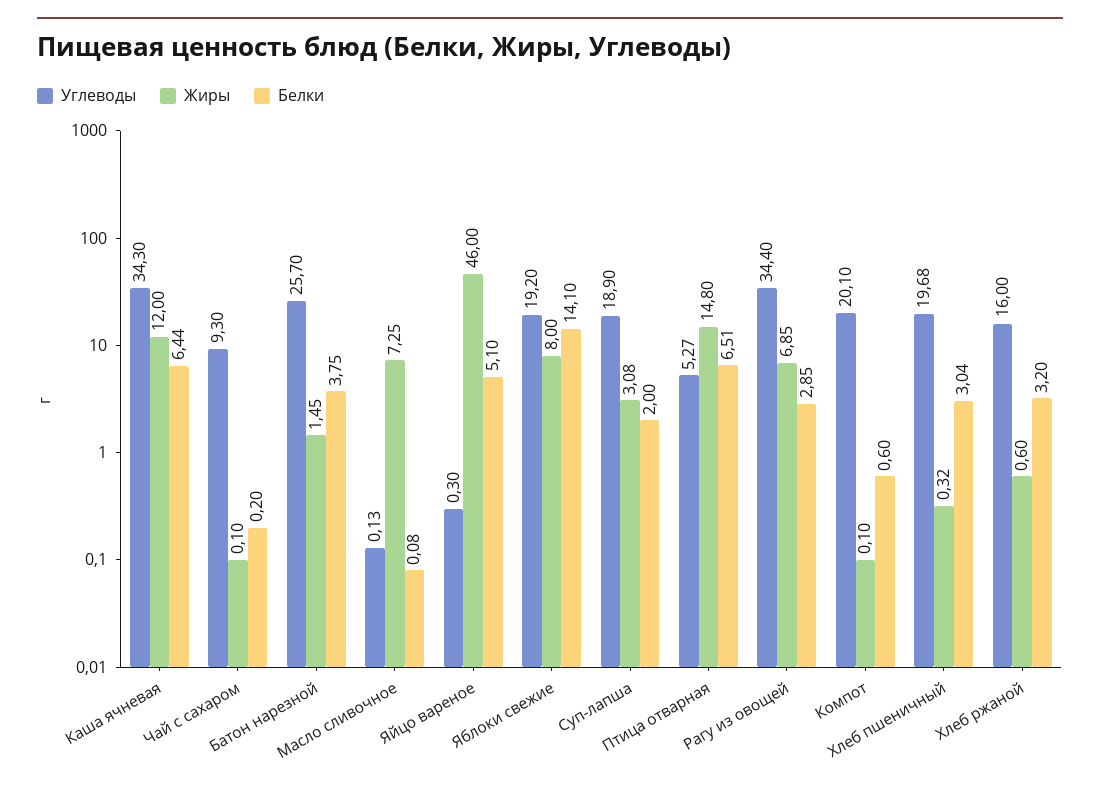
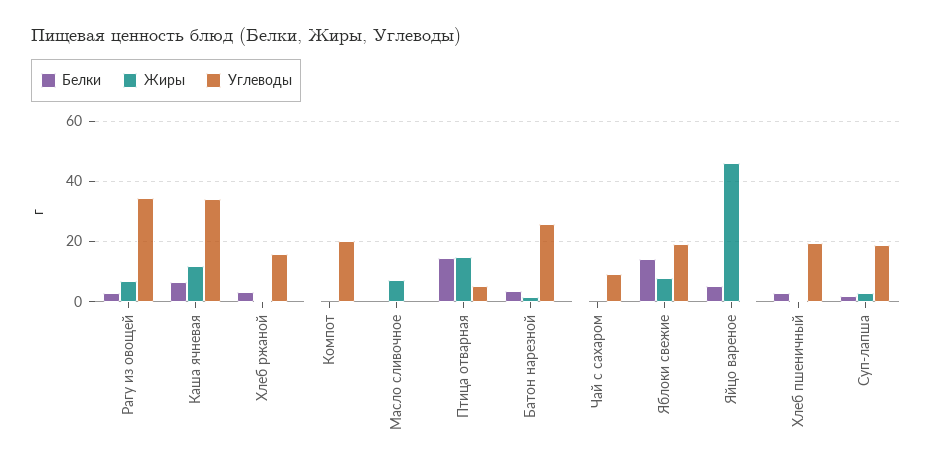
Белки, Птица отварная: 6.51 -> 14

